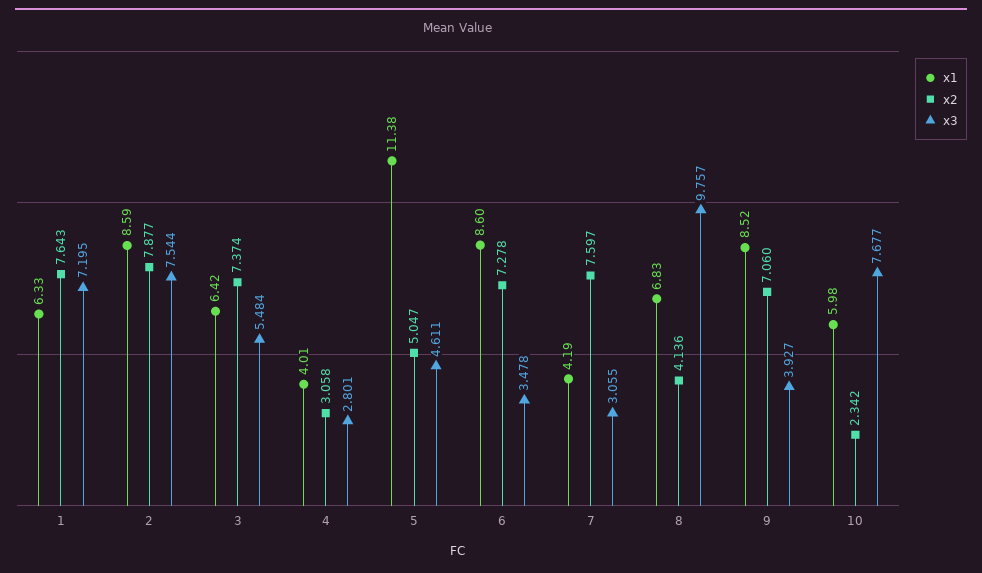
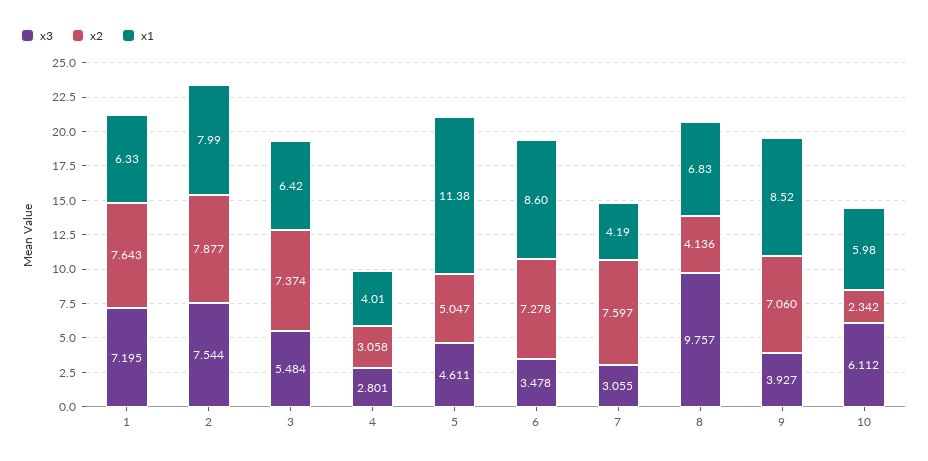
x1, 2: 8.59 -> 7.99
x3, 10: 7.677 -> 6.112

